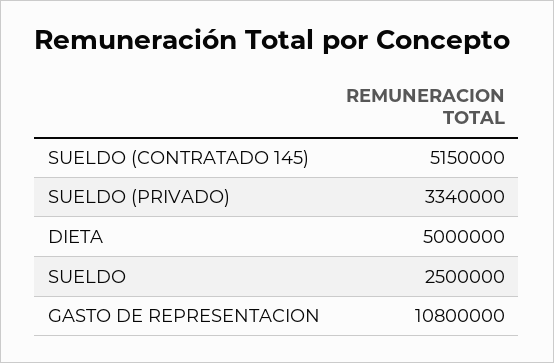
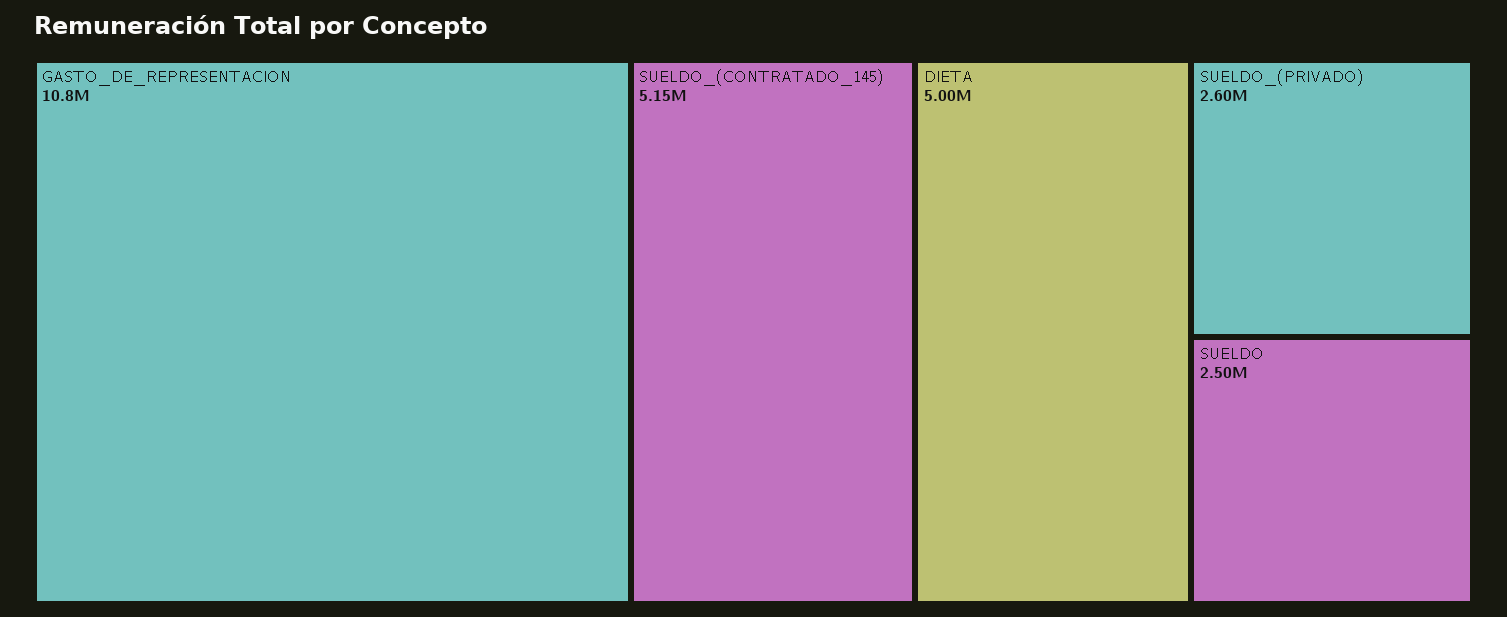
SUELDO (PRIVADO): 3340000 -> 2600000

